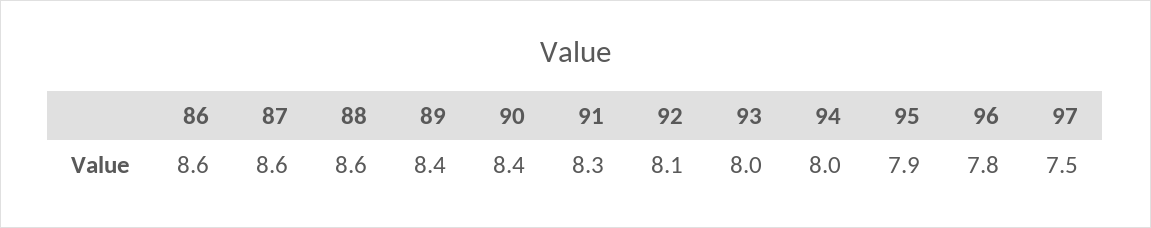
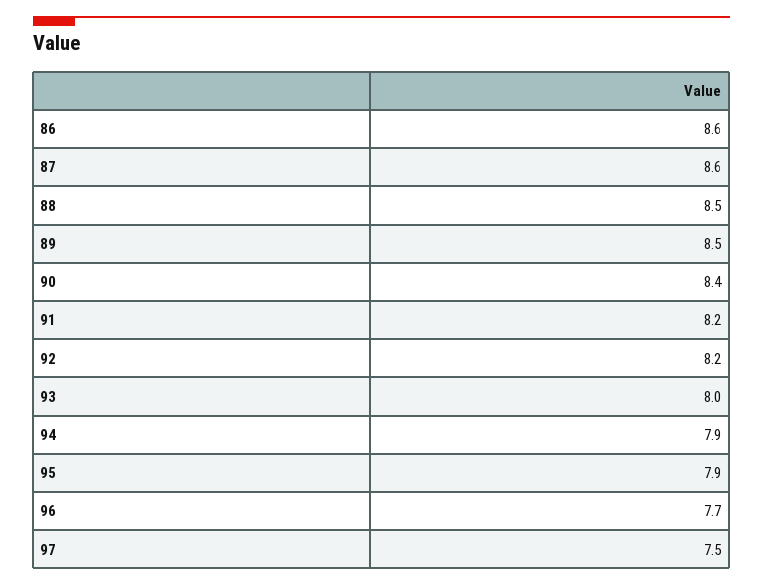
88: 8.6 -> 8.5
89: 8.4 -> 8.5
91: 8.3 -> 8.2
92: 8.1 -> 8.2
94: 8 -> 7.9
96: 7.8 -> 7.7

